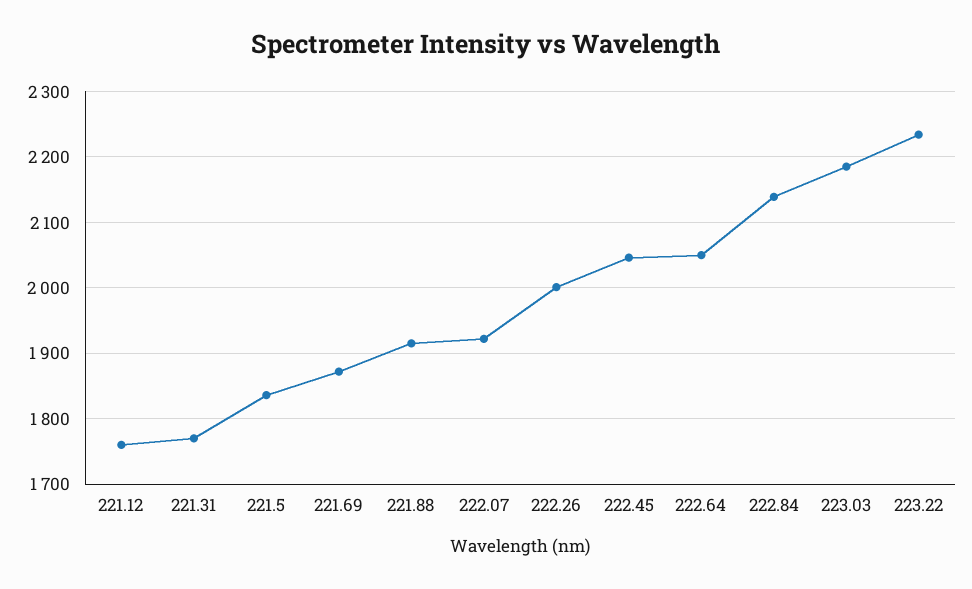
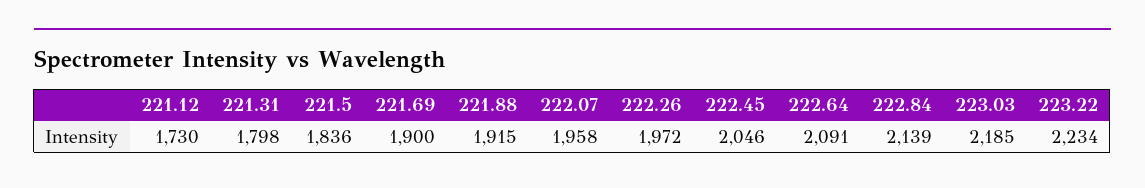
221.12: 1760 -> 1730
221.31: 1770 -> 1798
221.69: 1870 -> 1900
222.07: 1920 -> 1958
222.26: 2000 -> 1972
222.64: 2050 -> 2091

